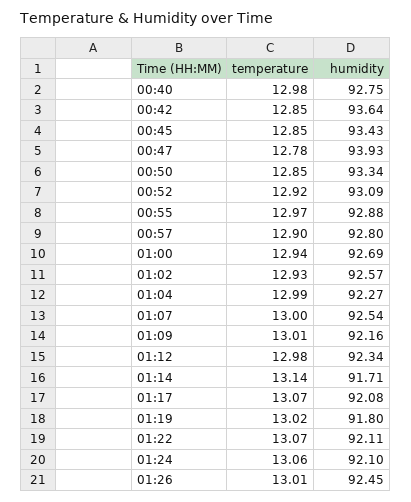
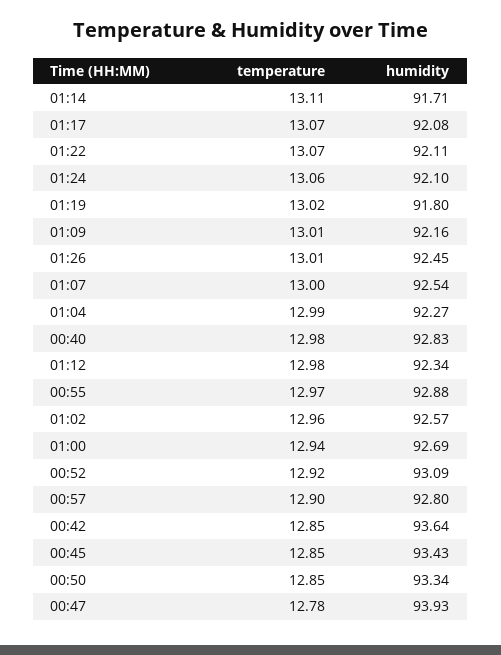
humidity, 00:40: 92.75 -> 92.83
temperature, 01:02: 12.93 -> 12.96
temperature, 01:14: 13.14 -> 13.11

